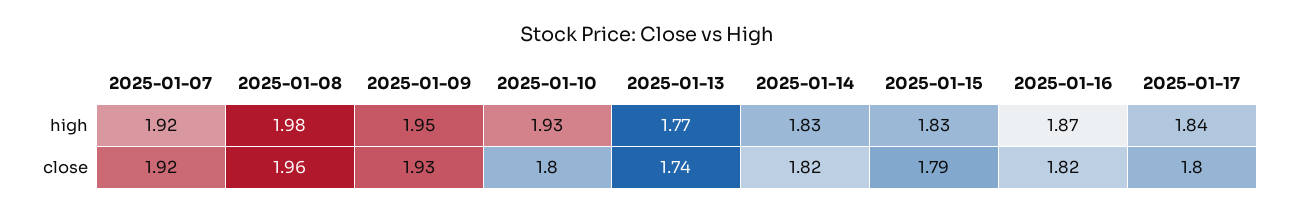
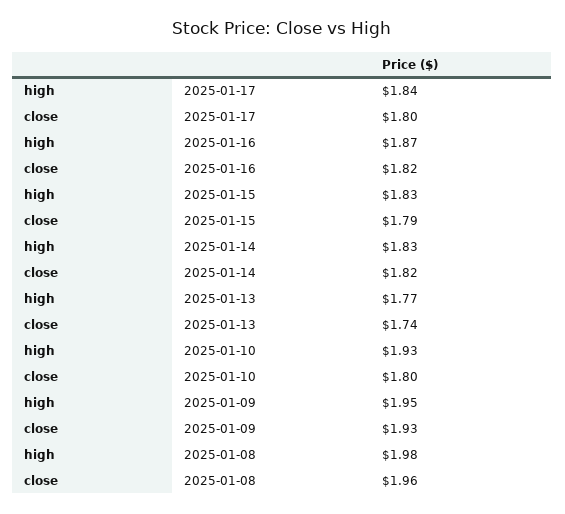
2025-01-07, high: 1.92 -> none
2025-01-07, close: 1.92 -> none

